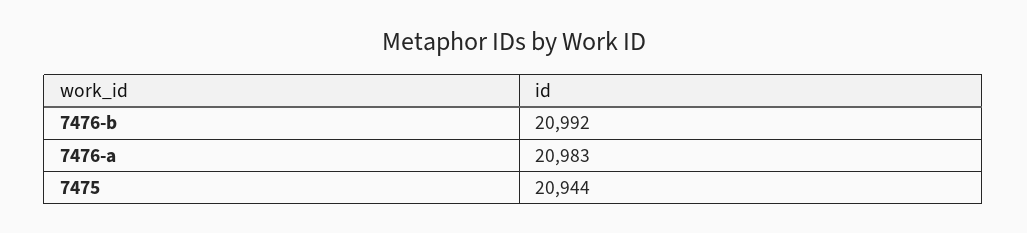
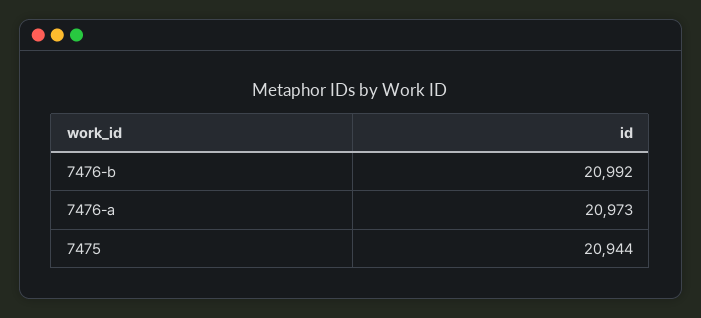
7476-a: 20983 -> 20973

